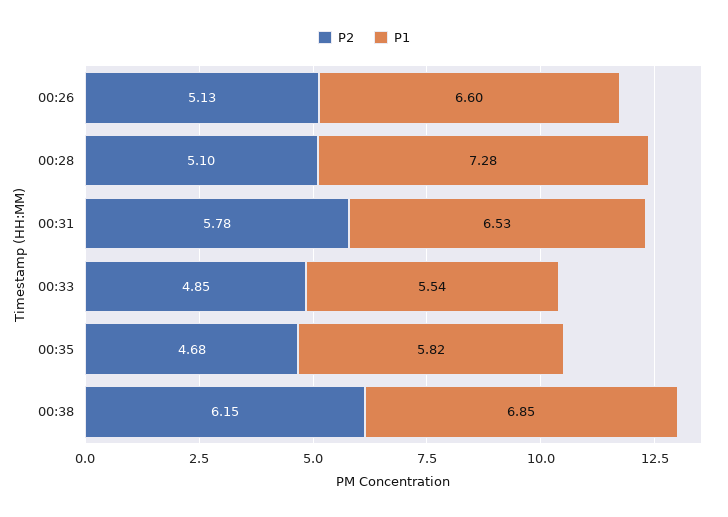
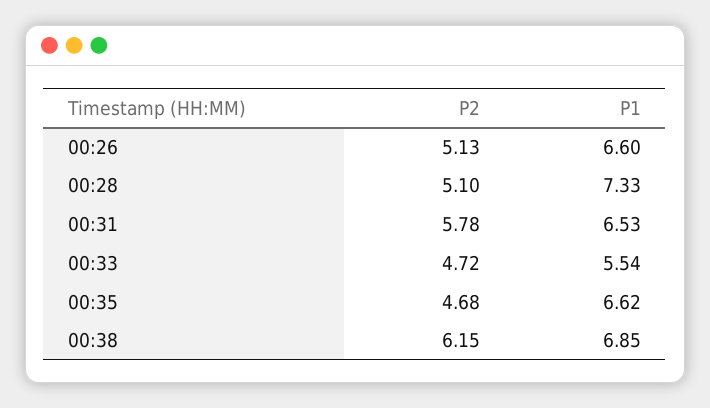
P1, 00:28: 7.28 -> 7.33
P2, 00:33: 4.85 -> 4.72
P1, 00:35: 5.82 -> 6.62

